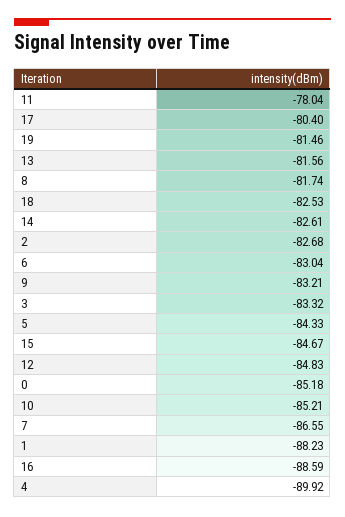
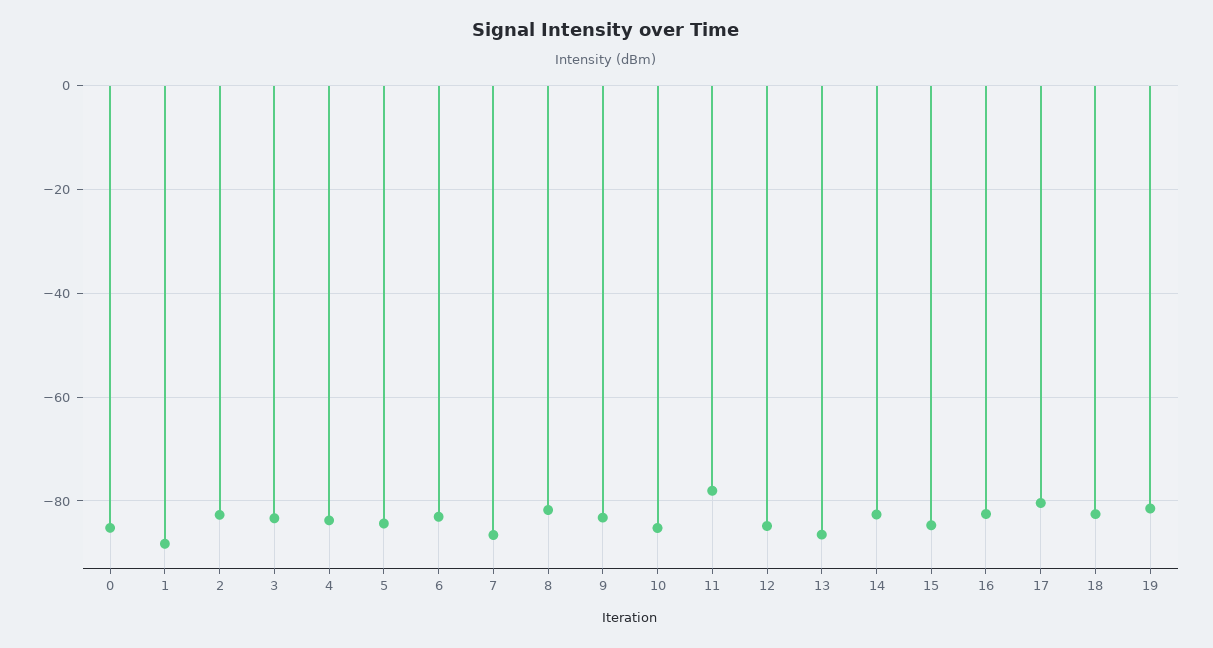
13: -81.56 -> -86
16: -88.59 -> -82
4: -89.92 -> -84

